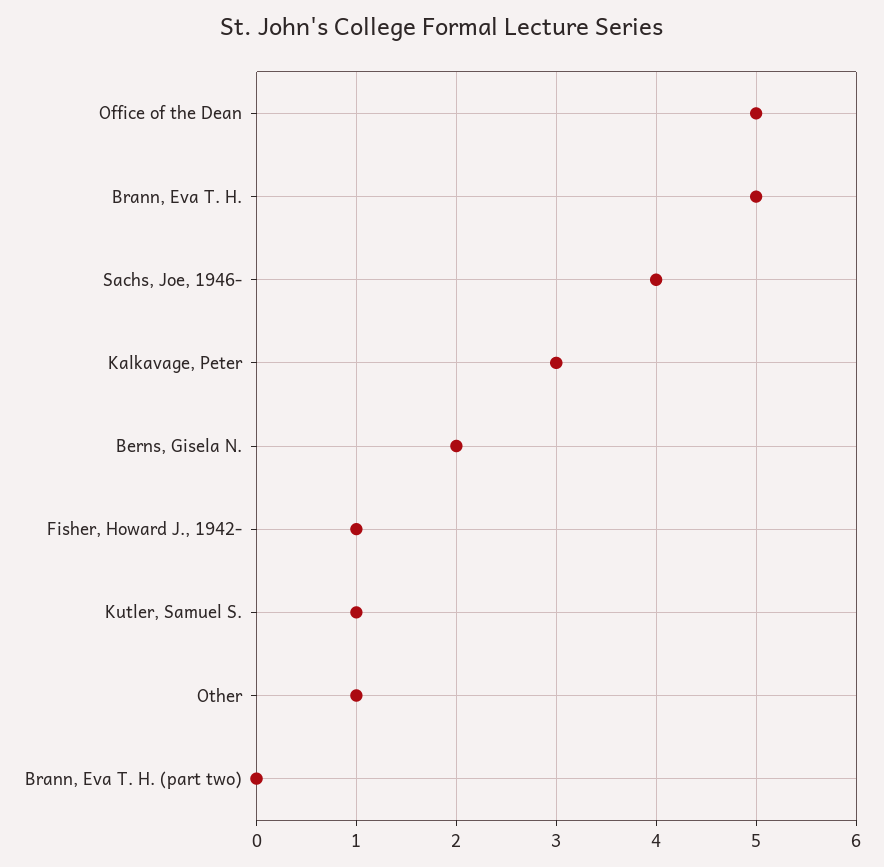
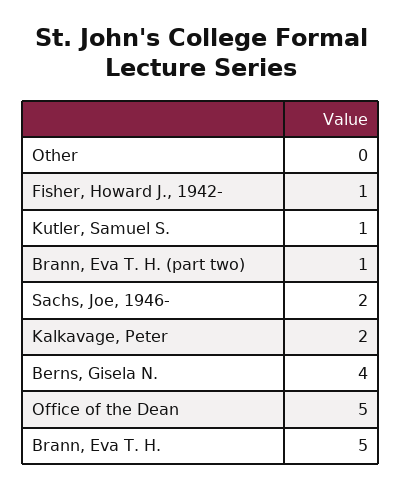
Sachs, Joe, 1946-: 4 -> 2
Kalkavage, Peter: 3 -> 2
Berns, Gisela N.: 2 -> 4
Other: 1 -> 0
Brann, Eva T. H. (part two): 0 -> 1

